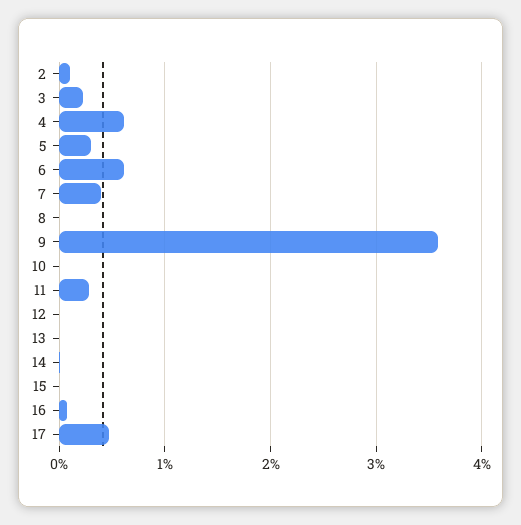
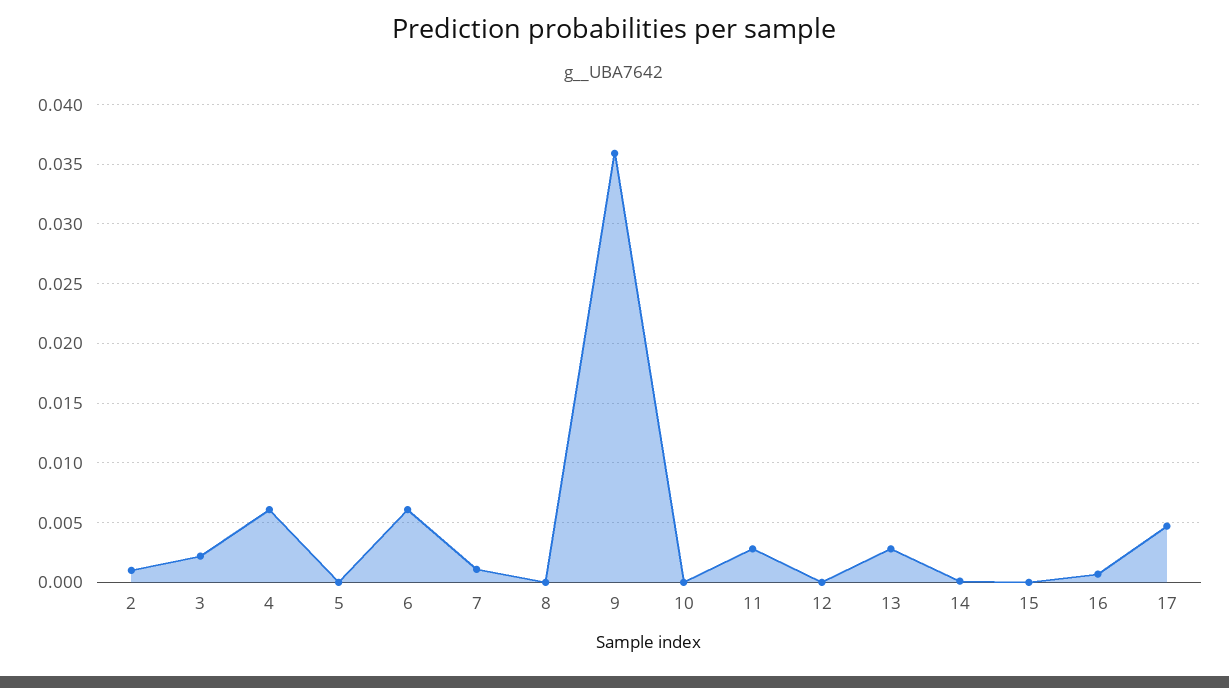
5: 0.003 -> 0
7: 0.004 -> 0.001
13: 0 -> 0.003

